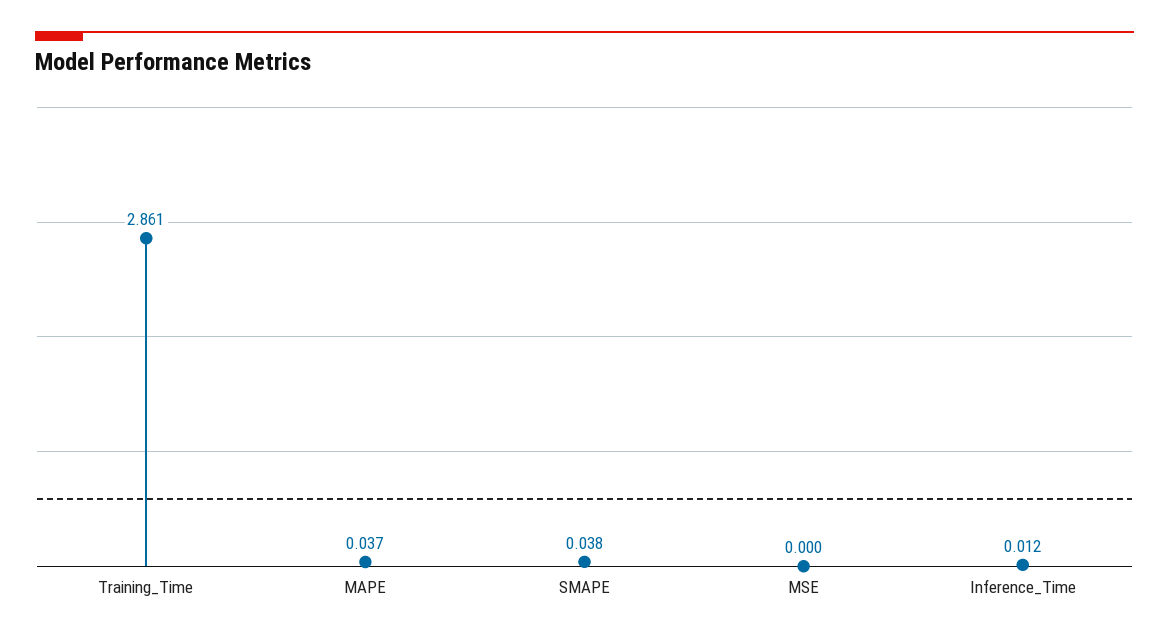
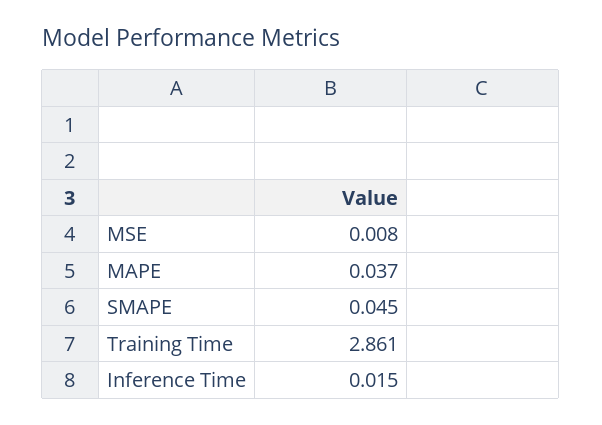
SMAPE: 0.038 -> 0.045
MSE: 0 -> 0.008
Inference_Time: 0.012 -> 0.015

